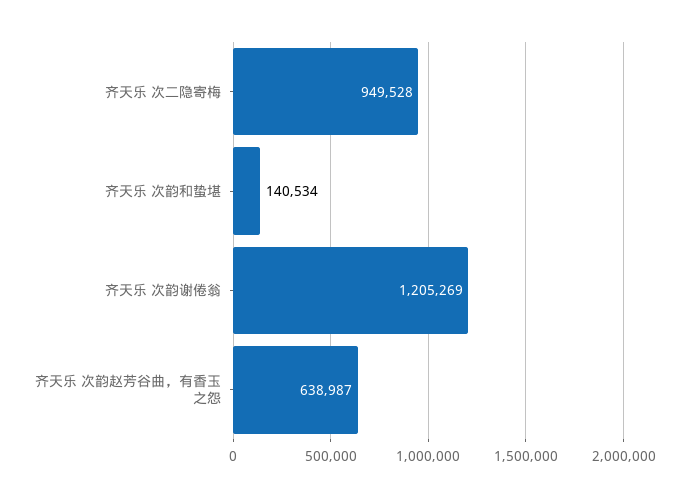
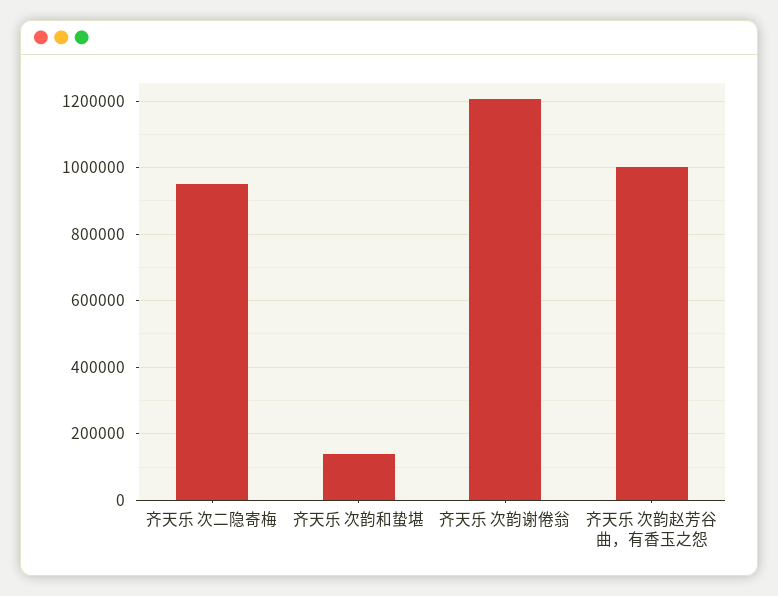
齐天乐 次韵赵芳谷曲，有香玉之怨: 638987 -> 1000000

